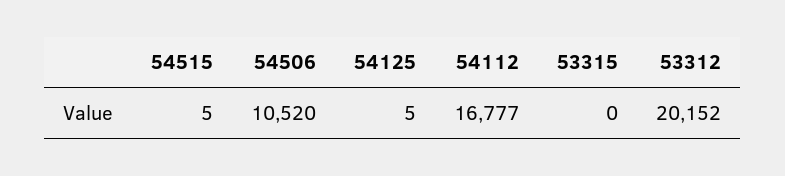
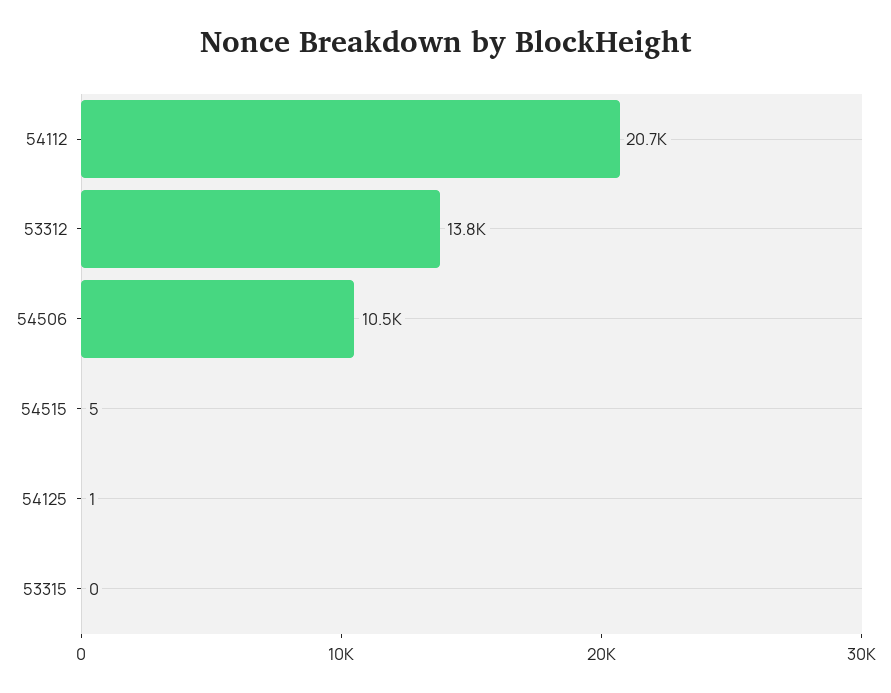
54125: 5 -> 1
54112: 16777 -> 20700
53312: 20152 -> 13800

